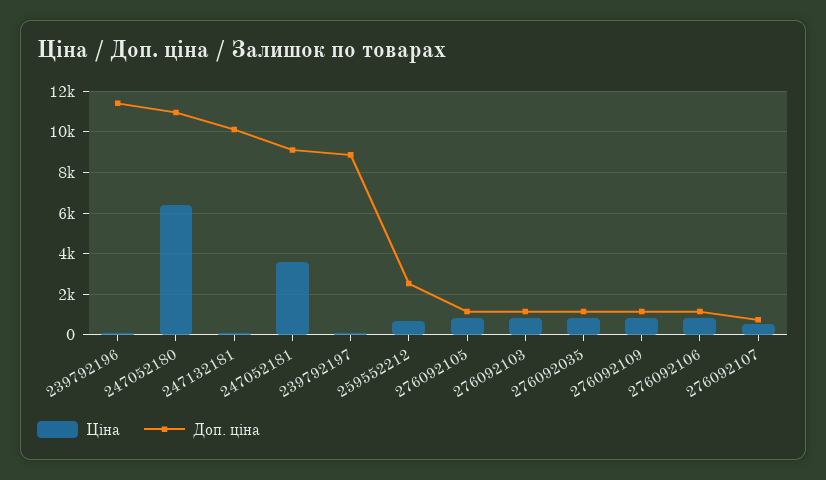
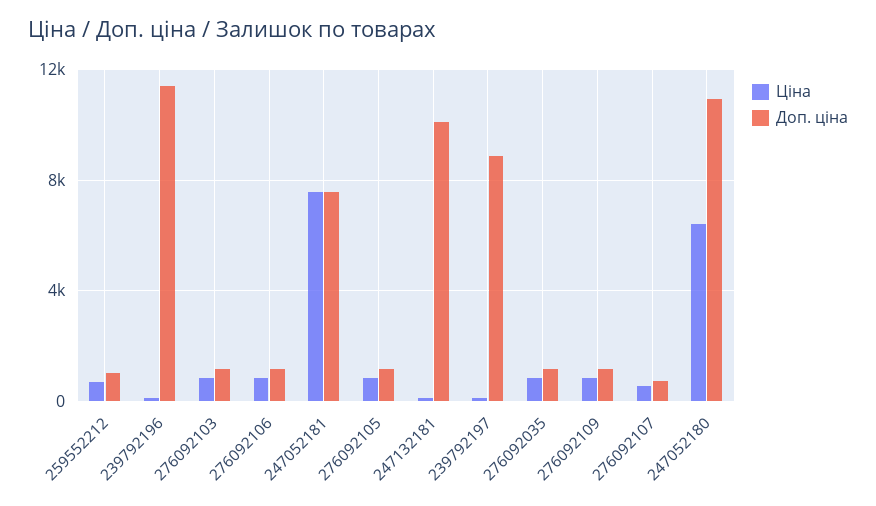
Ціна, 247052181: 3500 -> 7500
Доп. ціна, 247052181: 9000 -> 7500
Доп. ціна, 259552212: 2500 -> 1000

